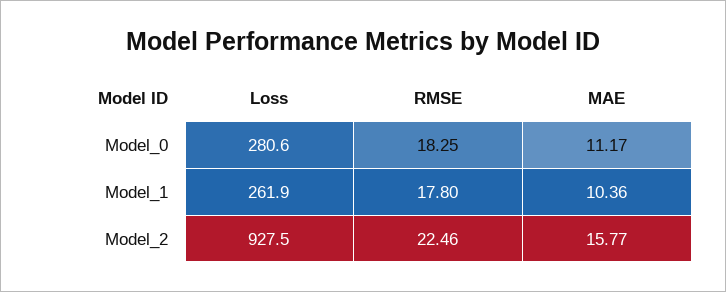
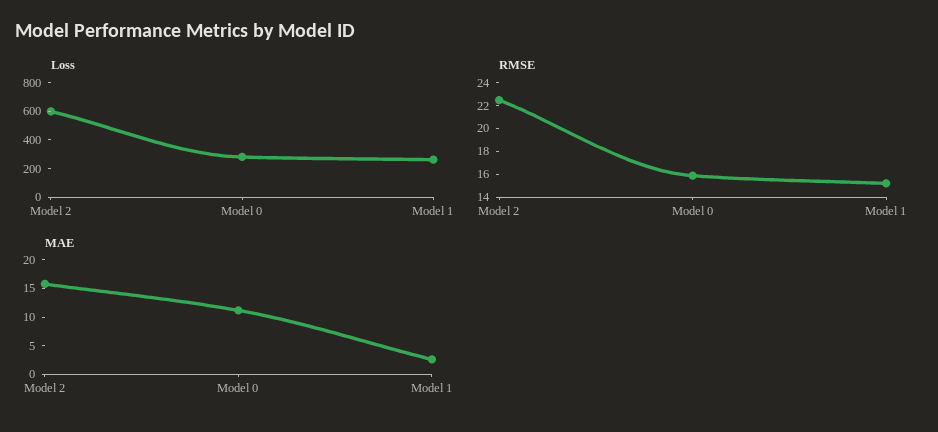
RMSE, Model_0: 18.25 -> 16
RMSE, Model_1: 17.8 -> 15
MAE, Model_1: 10.36 -> 2.5
Loss, Model_2: 927.5 -> 600

